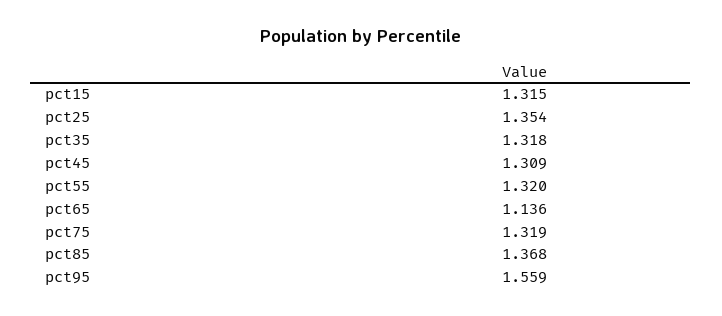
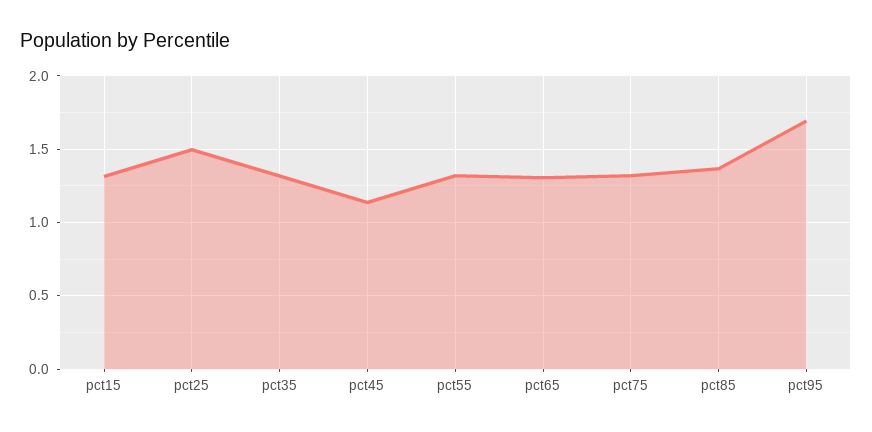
pct25: 1.354 -> 1.5
pct45: 1.309 -> 1.15
pct65: 1.136 -> 1.3
pct95: 1.559 -> 1.7

